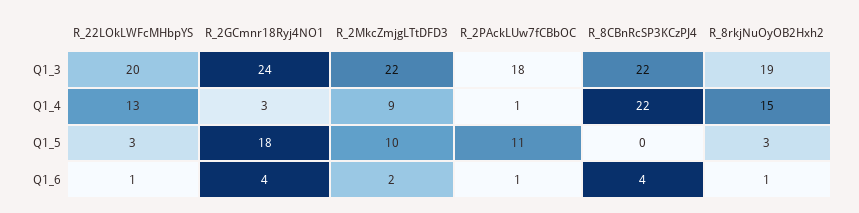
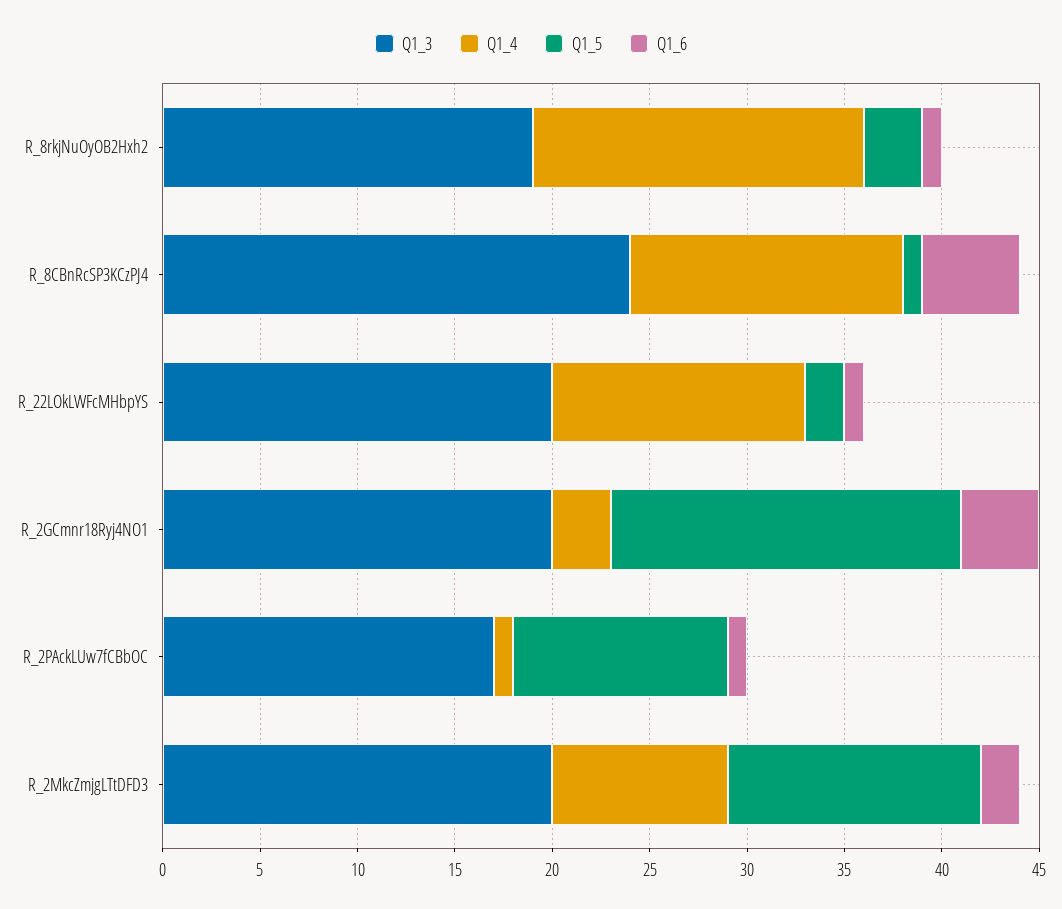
Q1_3, R_2GCmnr18Ryj4NO1: 24 -> 20
Q1_3, R_2MkcZmjgLTtDFD3: 22 -> 20
Q1_3, R_2PAckLUw7fCBbOC: 18 -> 17
Q1_3, R_8CBnRcSP3KCzPJ4: 22 -> 24
Q1_4, R_8CBnRcSP3KCzPJ4: 22 -> 14
Q1_4, R_8rkjNuOyOB2Hxh2: 15 -> 17
Q1_5, R_22LOkLWFcMHbpYS: 3 -> 2
Q1_5, R_2MkcZmjgLTtDFD3: 10 -> 13
Q1_5, R_8CBnRcSP3KCzPJ4: 0 -> 1
Q1_6, R_8CBnRcSP3KCzPJ4: 4 -> 5

